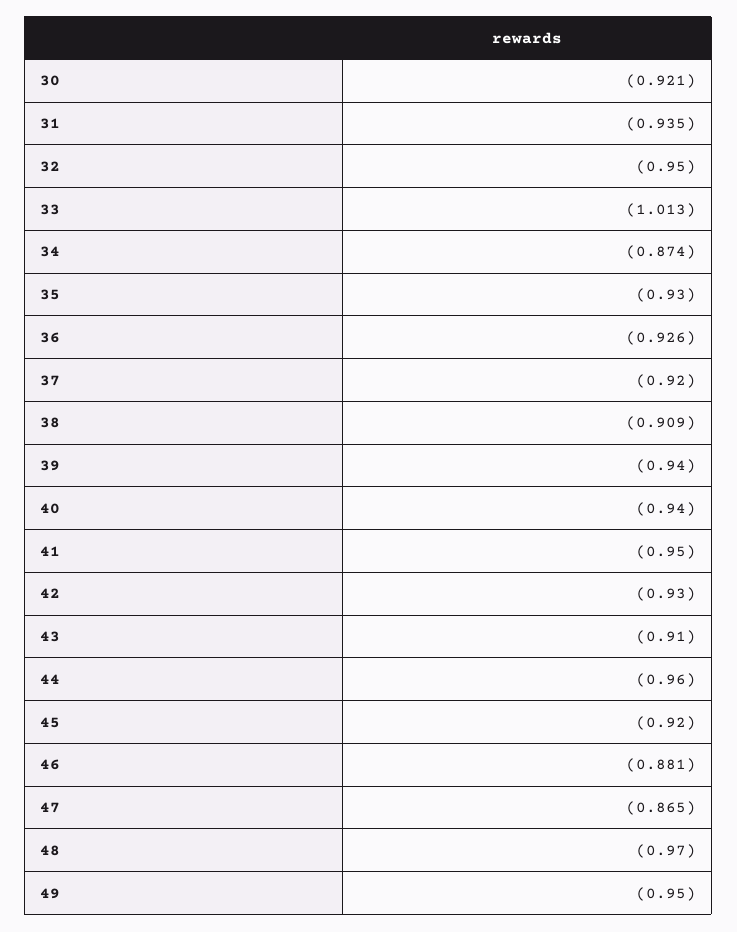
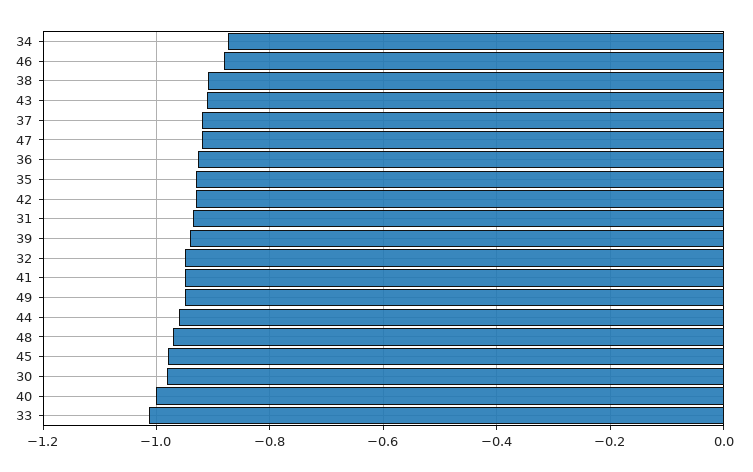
30: -0.921 -> -0.98
40: -0.94 -> -1
45: -0.92 -> -0.98
47: -0.865 -> -0.92

